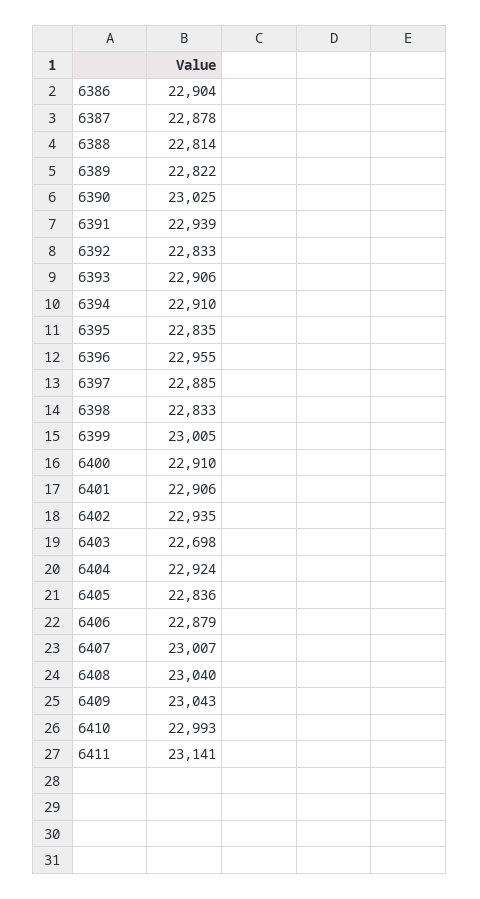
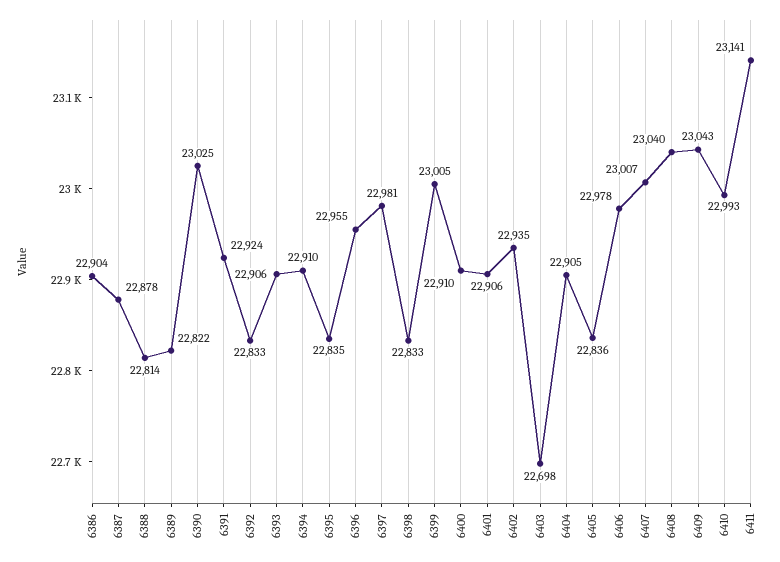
6391: 22939 -> 22924
6397: 22885 -> 22981
6404: 22924 -> 22905
6406: 22879 -> 22978

